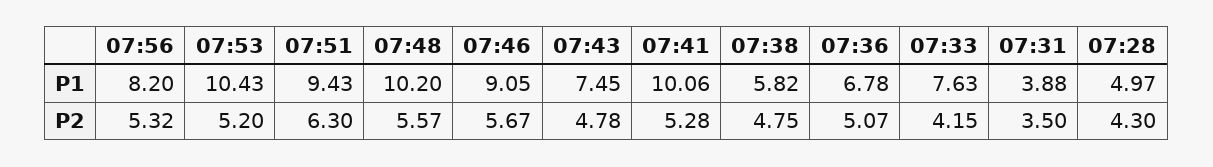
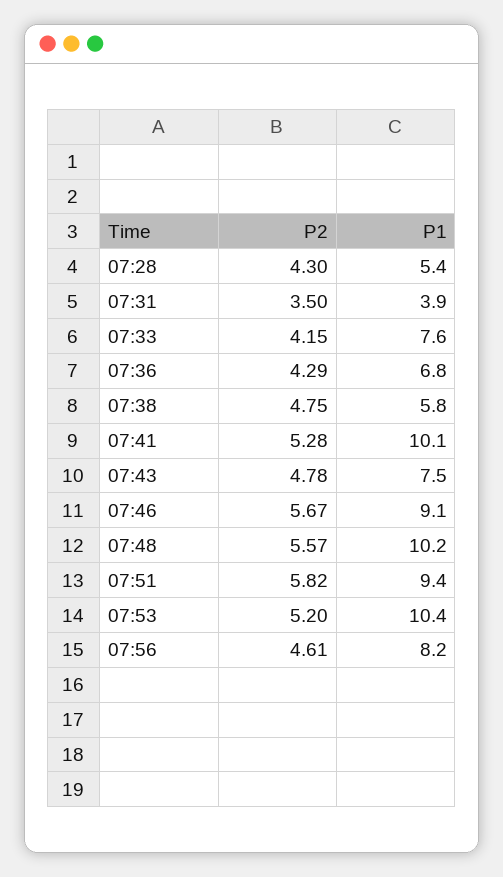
07:28, P1: 4.97 -> 5.4
07:56, P2: 5.32 -> 4.61
07:51, P2: 6.3 -> 5.82
07:36, P2: 5.07 -> 4.29

